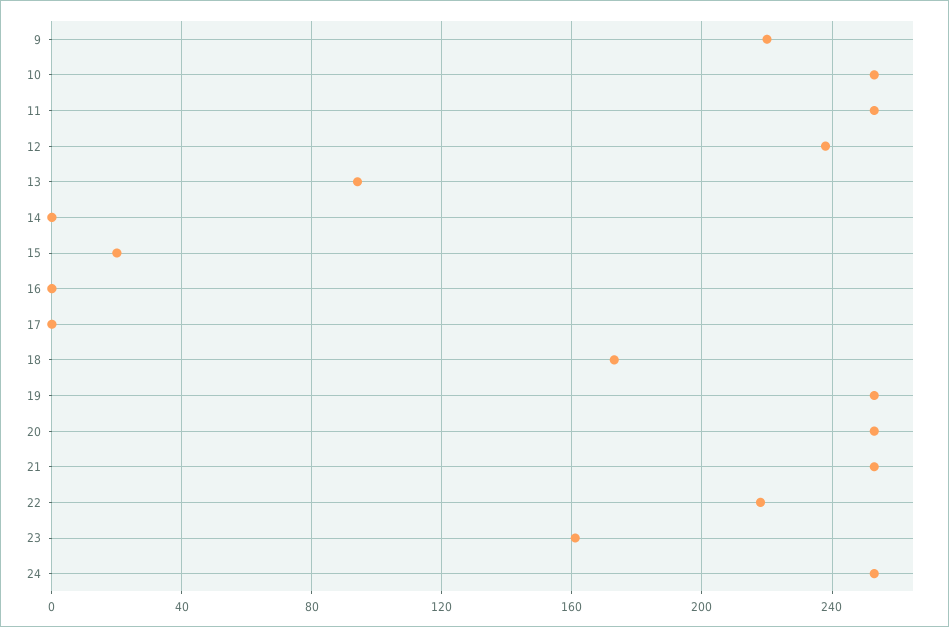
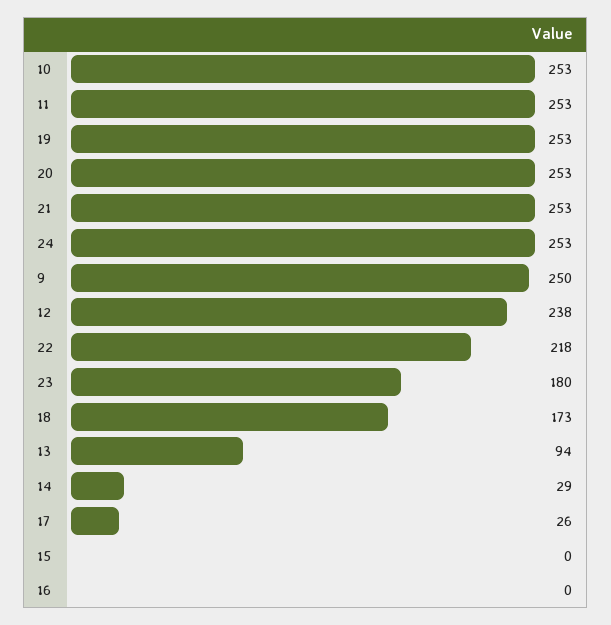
9: 220 -> 250
14: 0 -> 29
15: 20 -> 0
17: 0 -> 26
23: 160 -> 180

